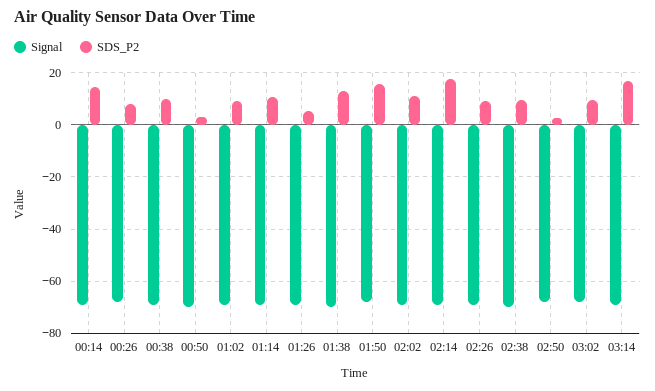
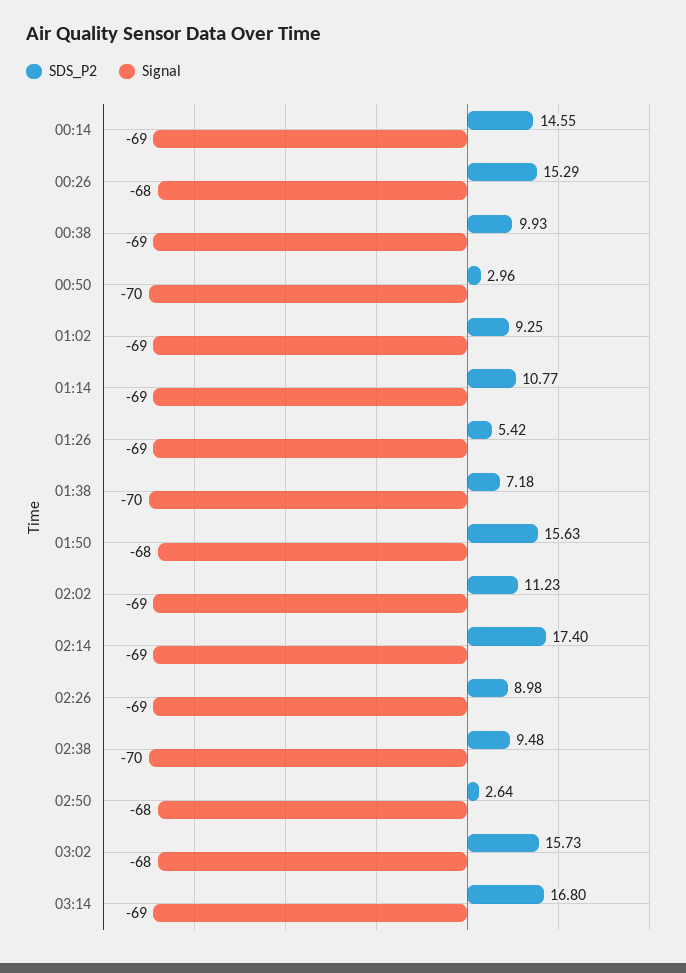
SDS_P2, 00:26: 7.5 -> 15.29
SDS_P2, 01:38: 12.5 -> 7.18
SDS_P2, 03:02: 10 -> 15.73

